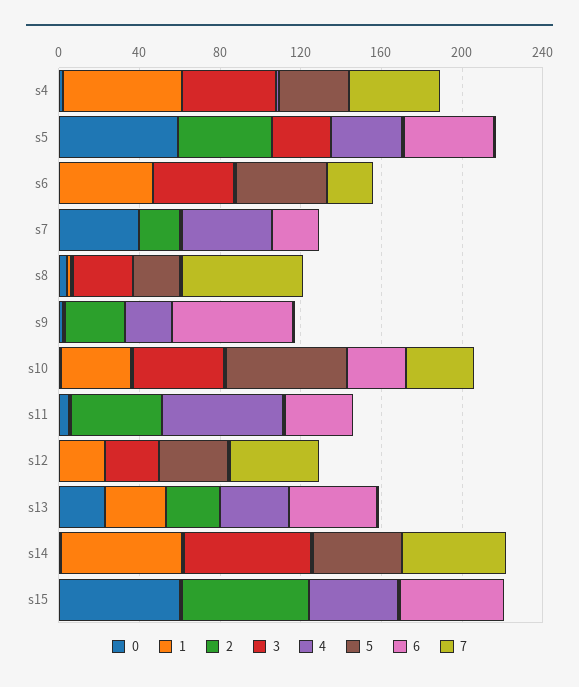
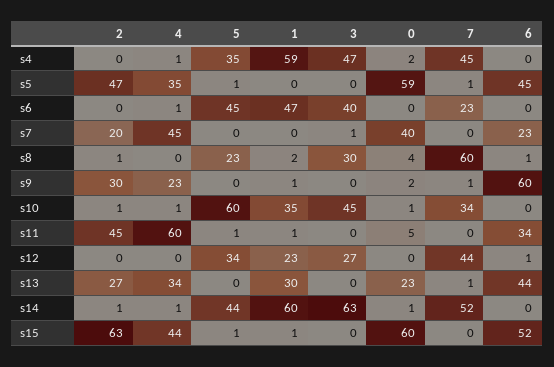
3, s5: 30 -> 0
6, s10: 30 -> 0

